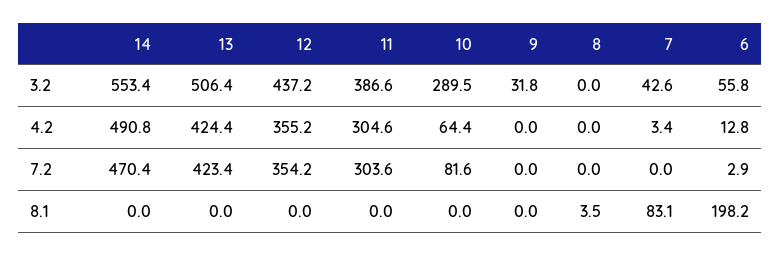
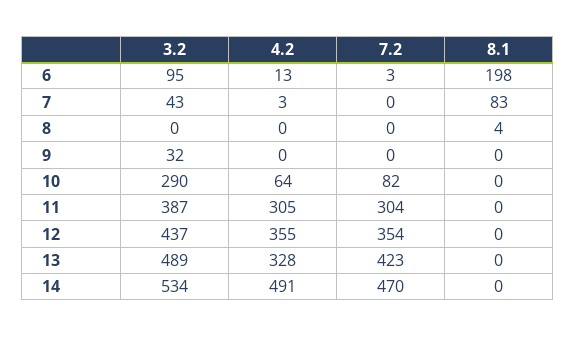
14, 3.2: 553.4 -> 534
13, 3.2: 506.4 -> 489
6, 3.2: 55.8 -> 95
13, 4.2: 424.4 -> 328

